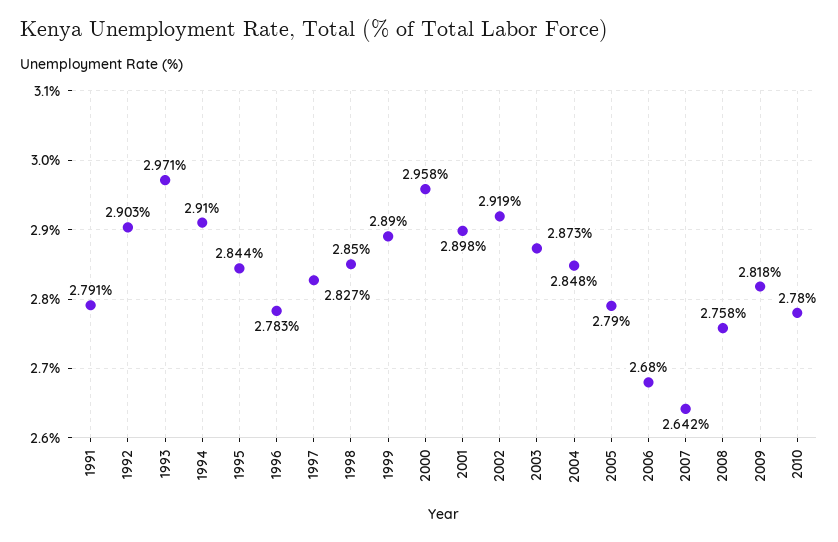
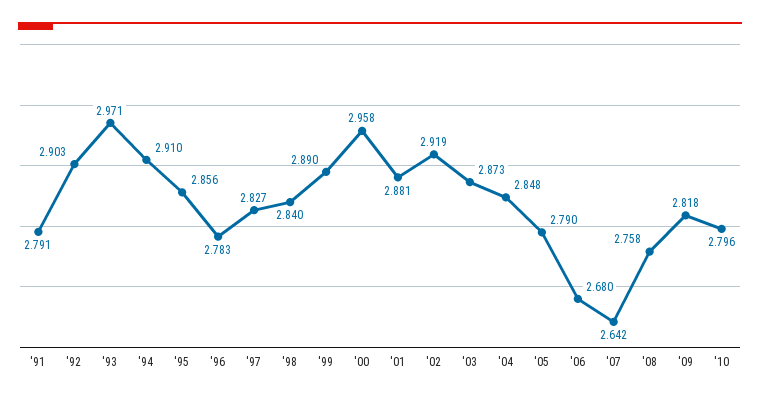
1995: 2.844 -> 2.856
1998: 2.85 -> 2.84
2001: 2.898 -> 2.881
2010: 2.78 -> 2.796

